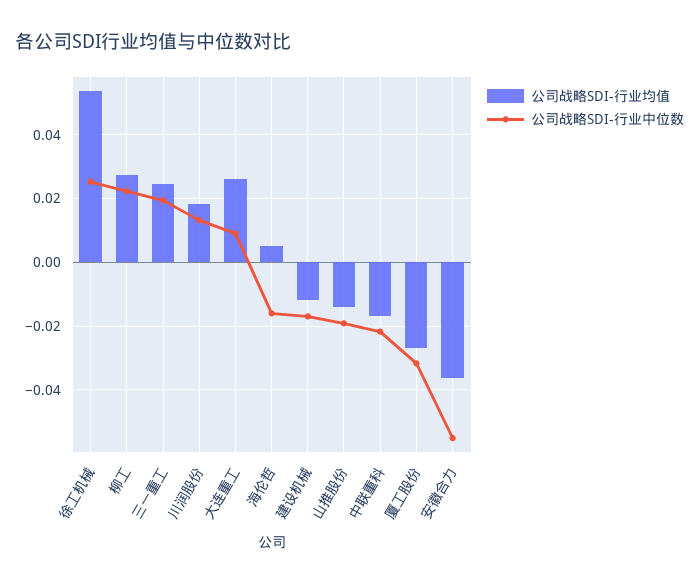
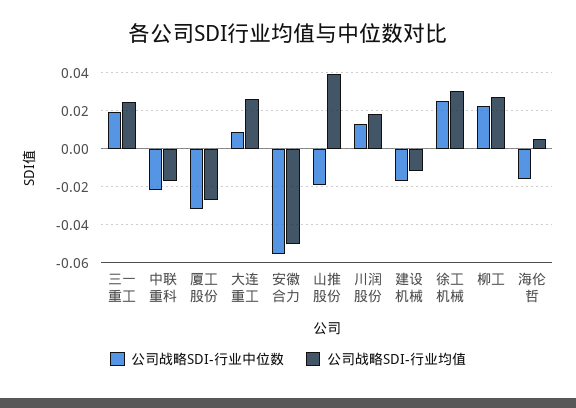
公司战略SDI-行业均值, 徐工机械: 0.054 -> 0.03
公司战略SDI-行业均值, 山推股份: -0.014 -> 0.04
公司战略SDI-行业均值, 安徽合力: -0.036 -> -0.05

